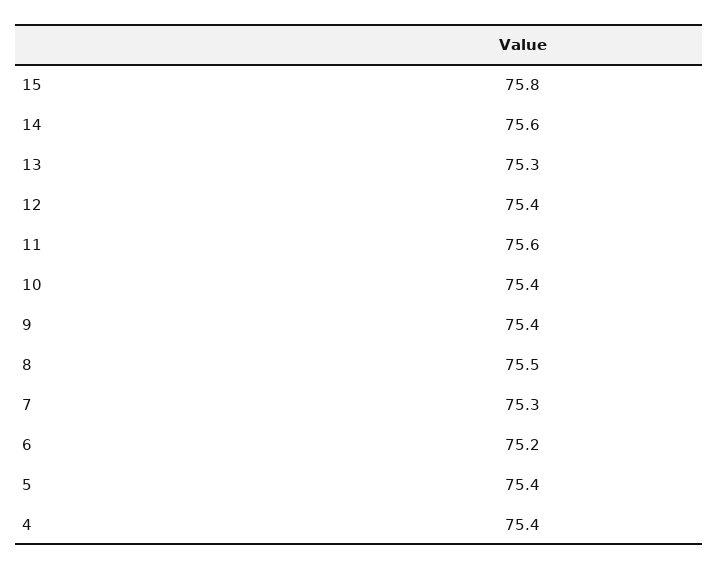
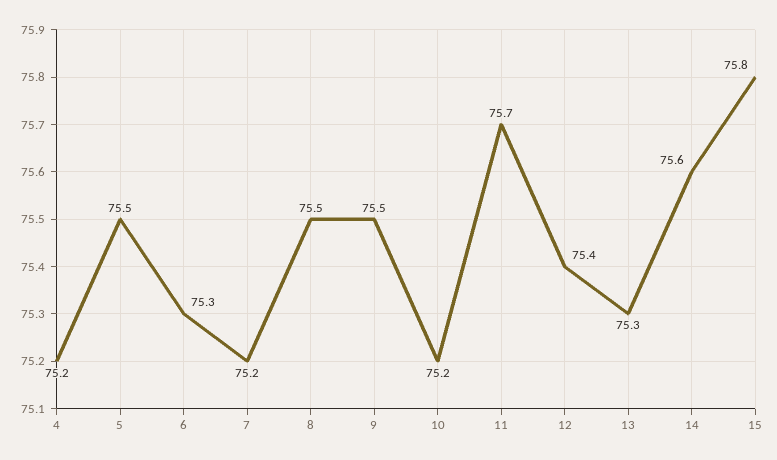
11: 75.6 -> 75.7
10: 75.4 -> 75.2
9: 75.4 -> 75.5
7: 75.3 -> 75.2
6: 75.2 -> 75.3
5: 75.4 -> 75.5
4: 75.4 -> 75.2

